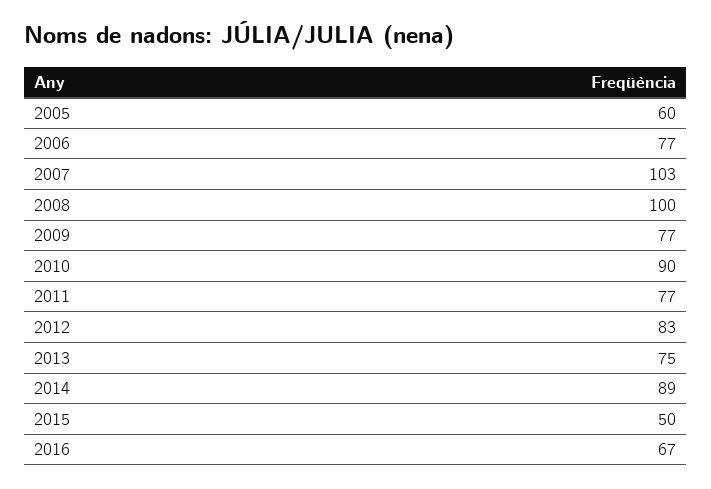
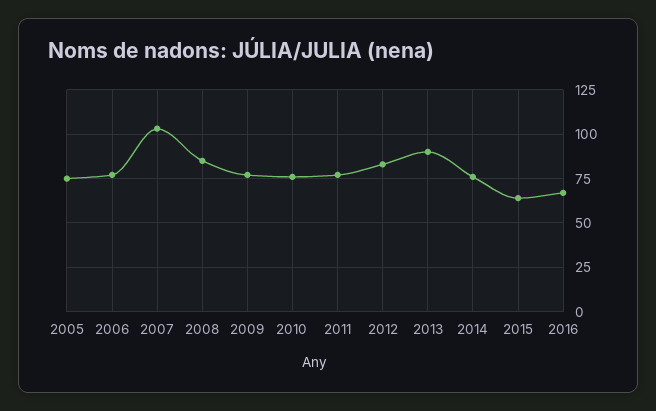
2005: 60 -> 75
2008: 100 -> 85
2010: 90 -> 75
2013: 75 -> 90
2014: 89 -> 75
2015: 50 -> 65

